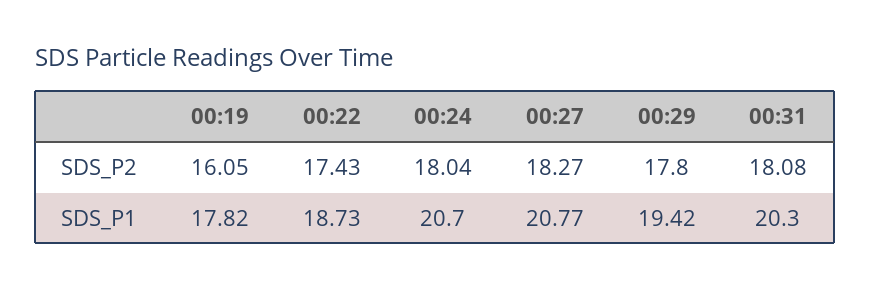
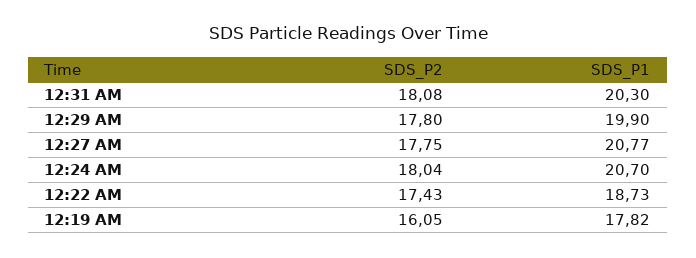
00:27, SDS_P2: 18.27 -> 17.75
00:29, SDS_P1: 19.42 -> 19.9

